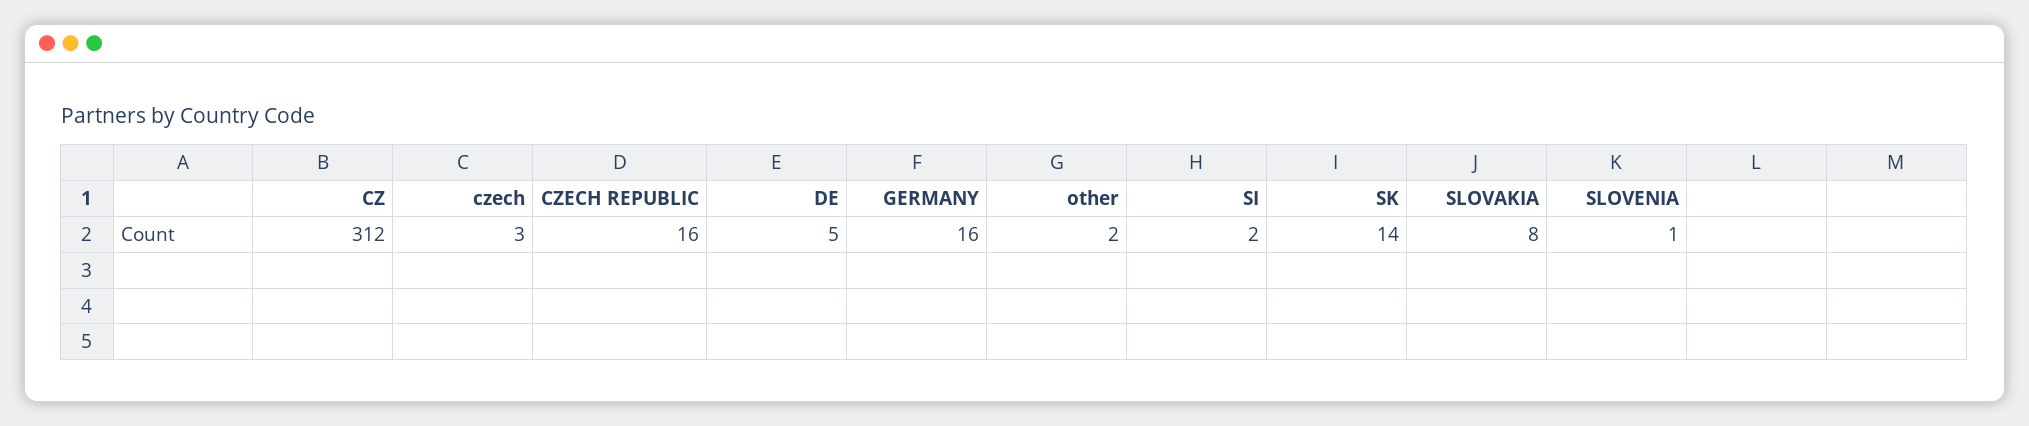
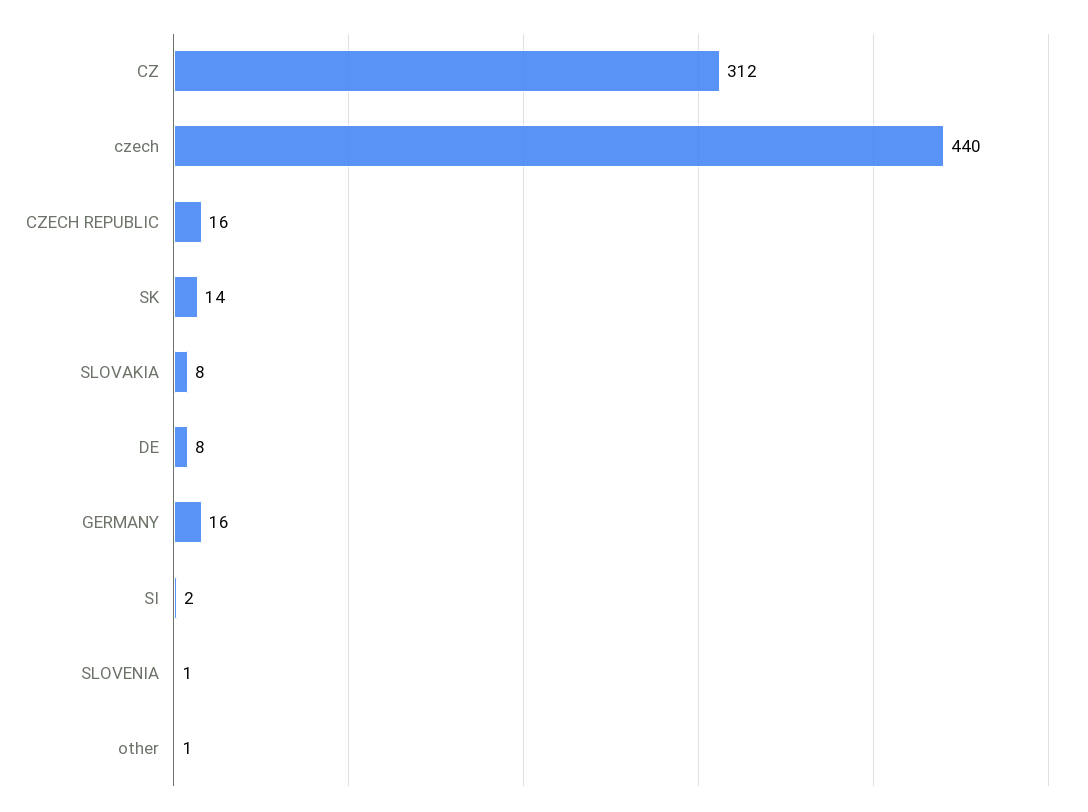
czech: 3 -> 440
DE: 5 -> 8
other: 2 -> 1

